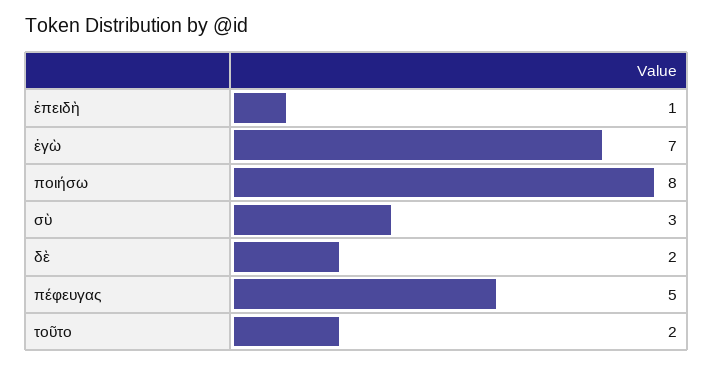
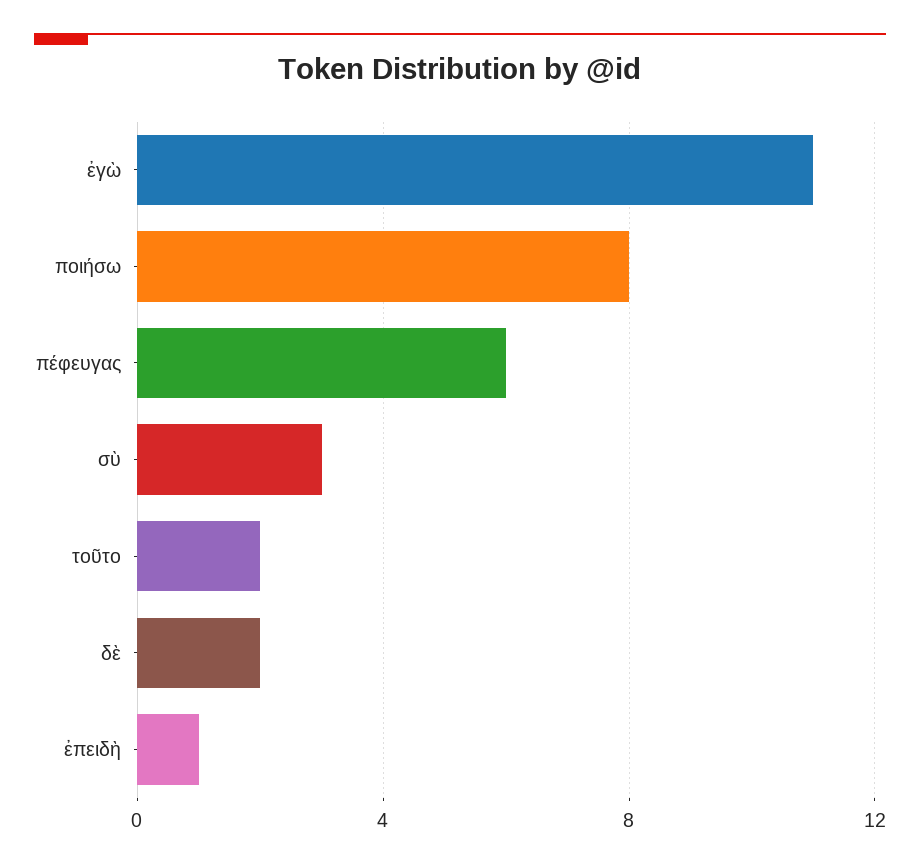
ἐγὼ: 7 -> 11
πέφευγας: 5 -> 6

